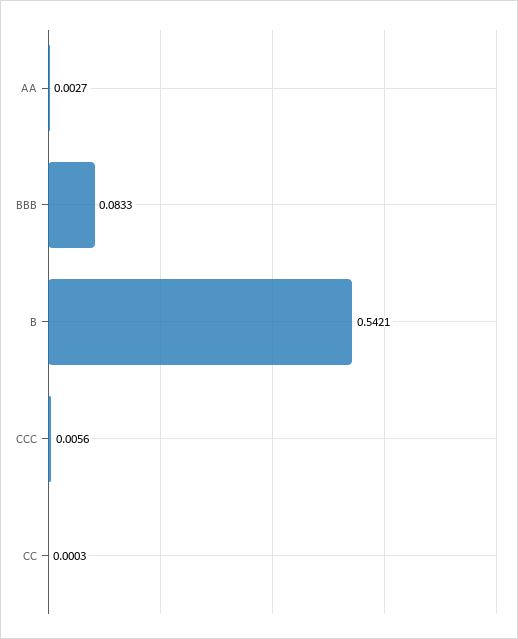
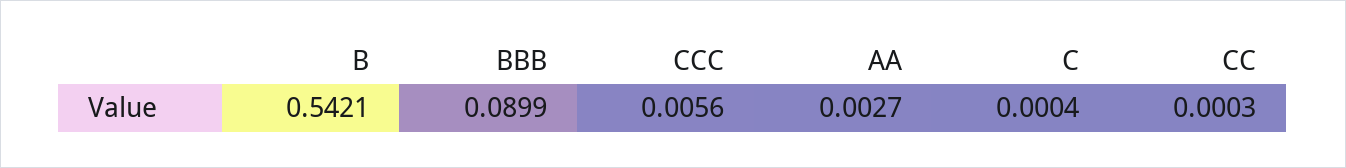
BBB: 0.0833 -> 0.0899
C: none -> 0.0004

